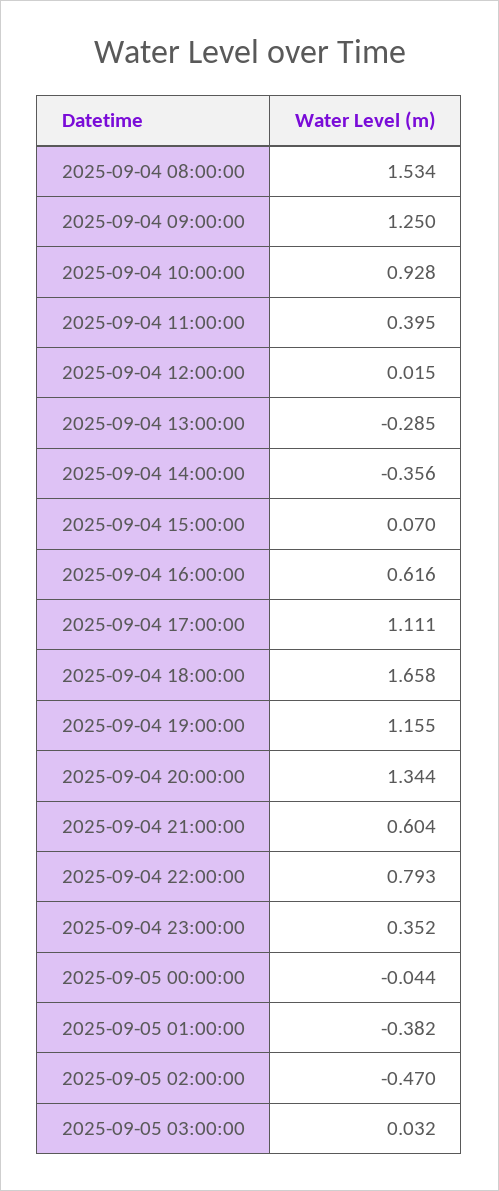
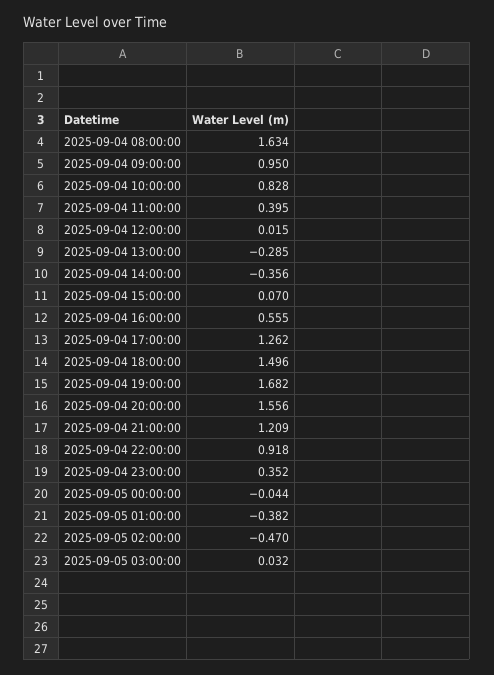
2025-09-04 08:00:00: 1.534 -> 1.634
2025-09-04 09:00:00: 1.25 -> 0.95
2025-09-04 10:00:00: 0.928 -> 0.828
2025-09-04 16:00:00: 0.616 -> 0.555
2025-09-04 17:00:00: 1.111 -> 1.262
2025-09-04 18:00:00: 1.658 -> 1.496
2025-09-04 19:00:00: 1.155 -> 1.682
2025-09-04 20:00:00: 1.344 -> 1.556
2025-09-04 21:00:00: 0.604 -> 1.209
2025-09-04 22:00:00: 0.793 -> 0.918

